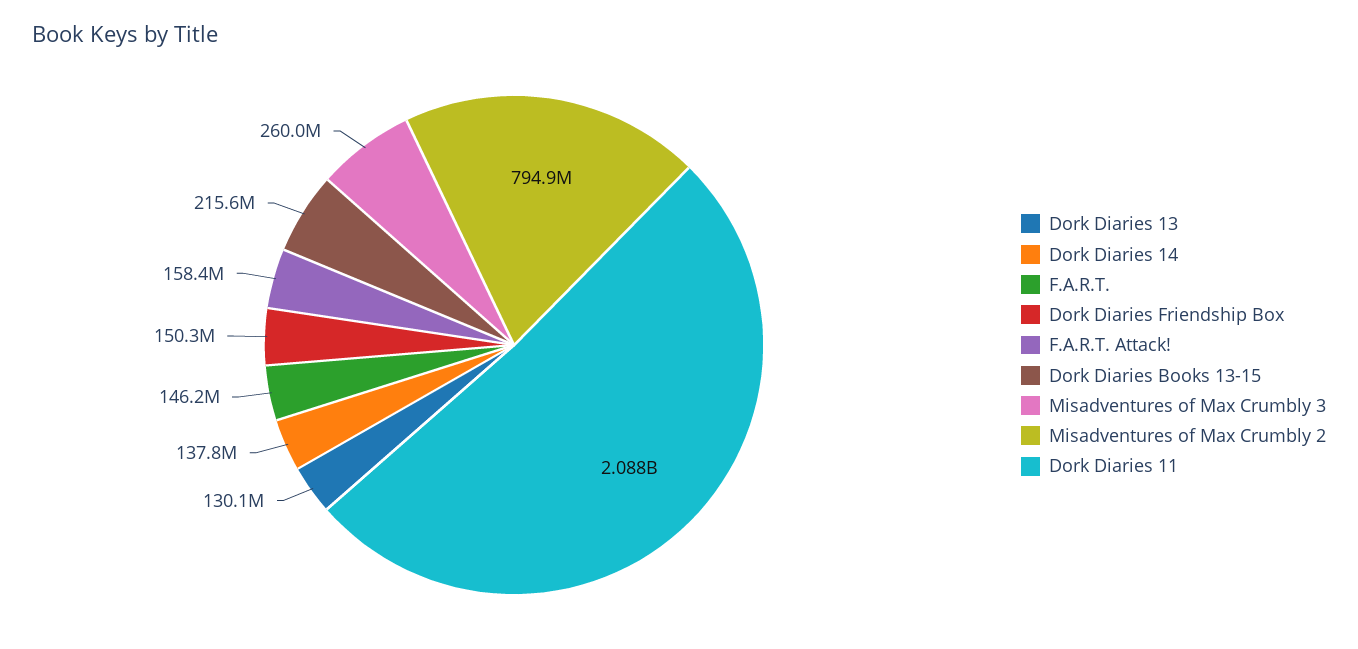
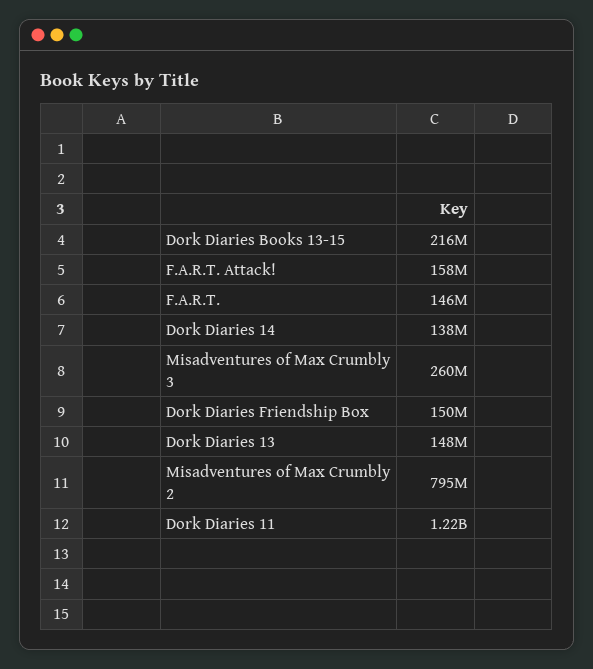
Dork Diaries 13: 130100000 -> 148000000
Dork Diaries 11: 2088000000 -> 1220000000

